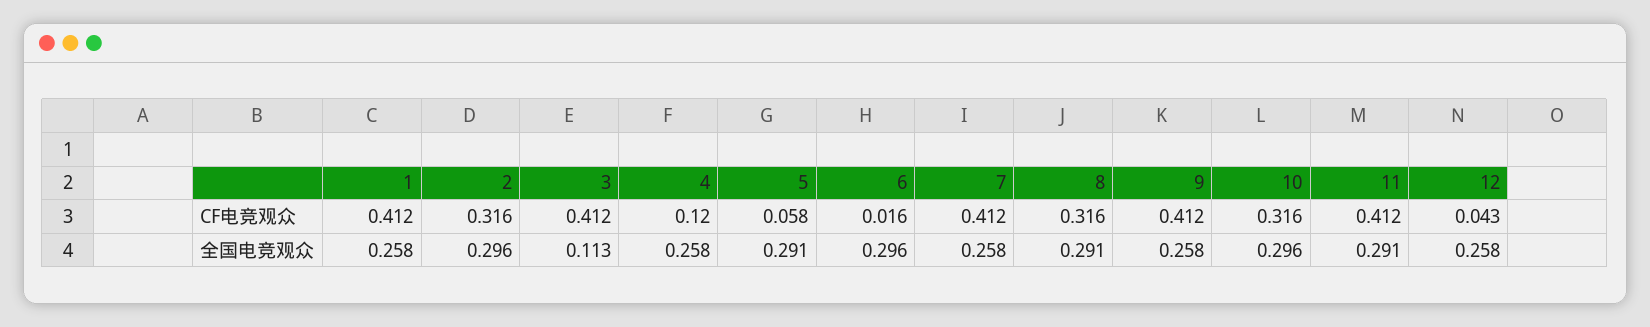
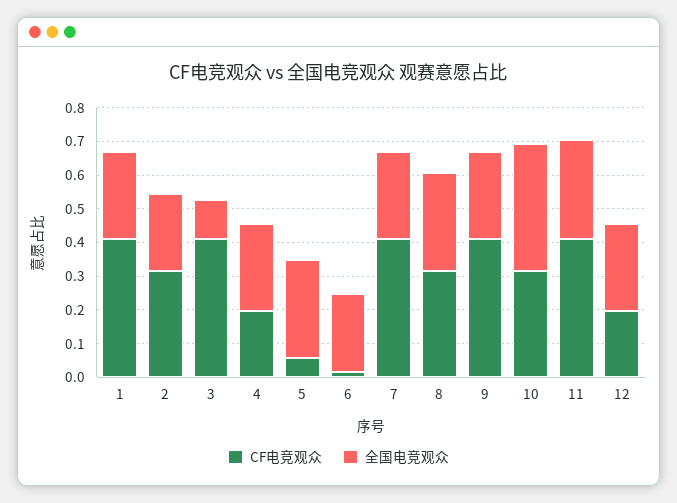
CF电竞观众, 4: 0.12 -> 0.2
CF电竞观众, 12: 0.043 -> 0.2
全国电竞观众, 2: 0.296 -> 0.225
全国电竞观众, 6: 0.296 -> 0.225
全国电竞观众, 10: 0.296 -> 0.375

